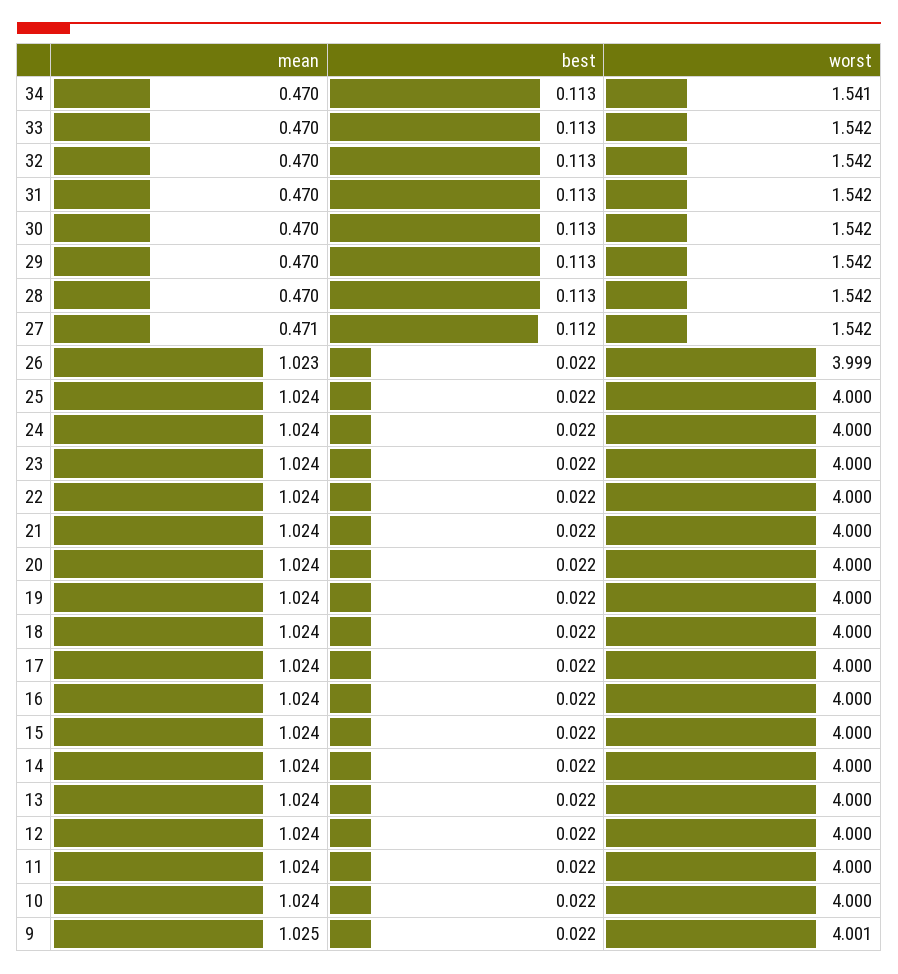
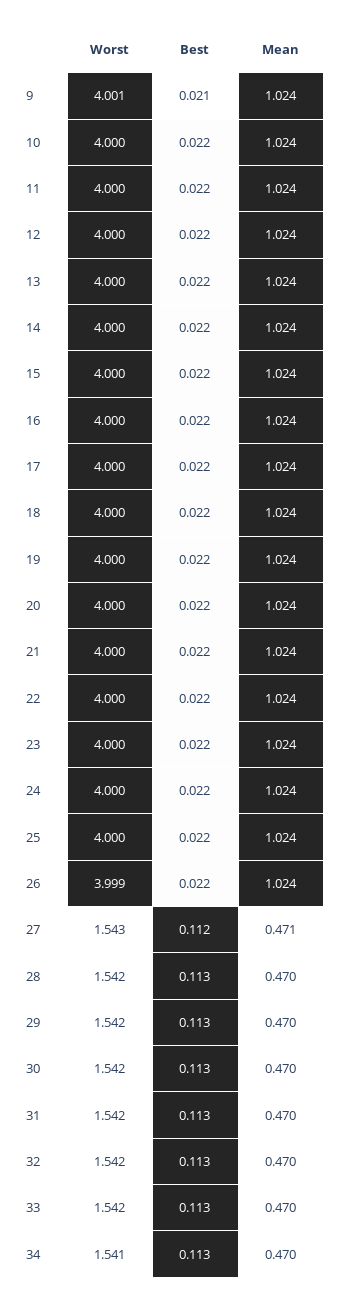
worst, 27: 1.542 -> 1.543
mean, 26: 1.023 -> 1.024
mean, 9: 1.025 -> 1.024
best, 9: 0.022 -> 0.021

